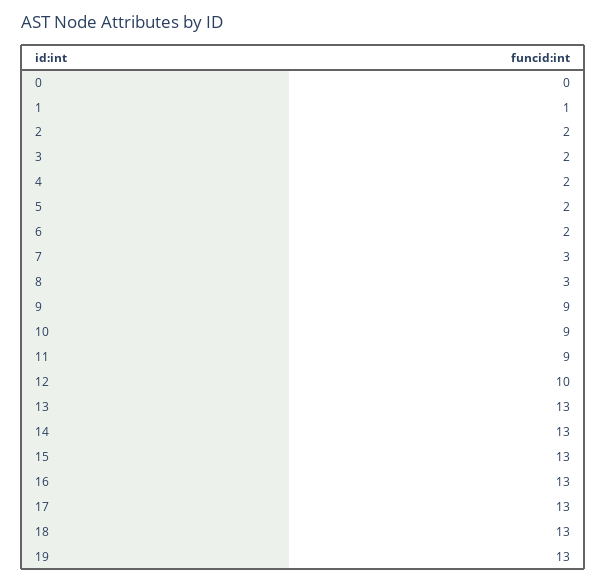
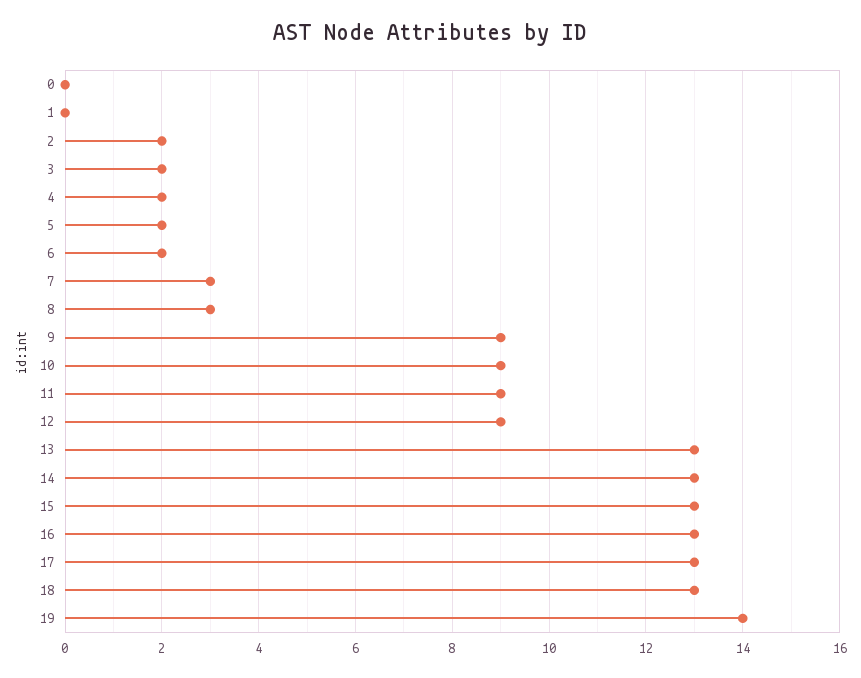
1: 1 -> 0
12: 10 -> 9
19: 13 -> 14

